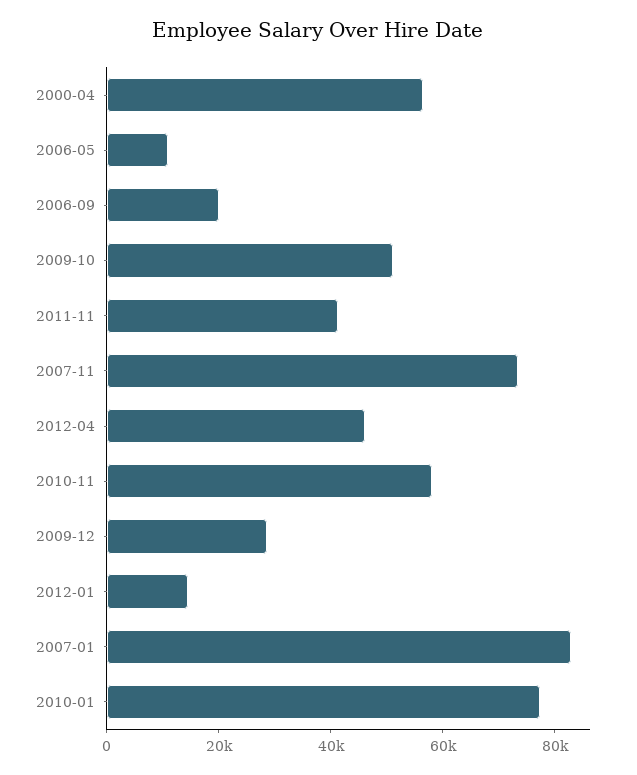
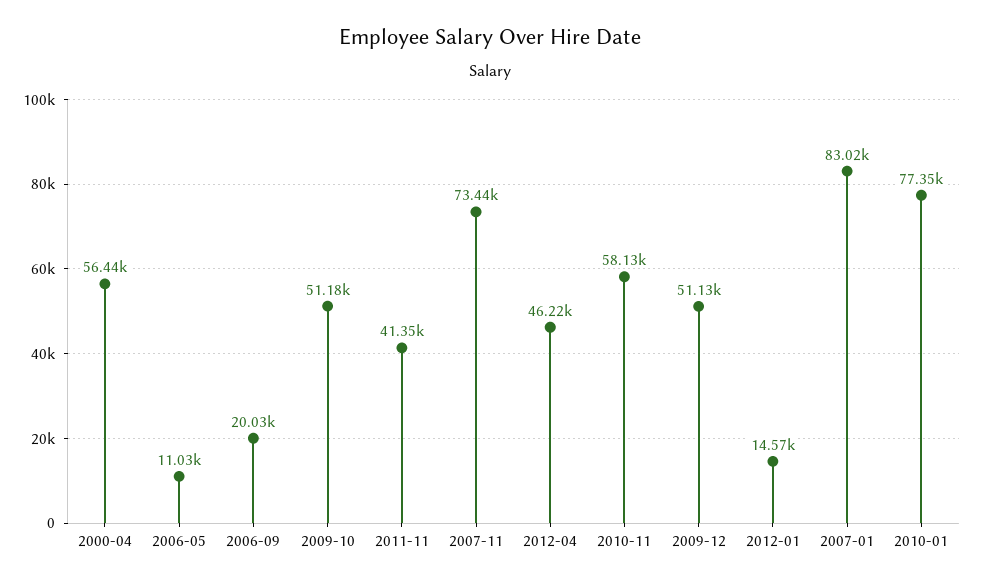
2009-12: 30000 -> 51130

